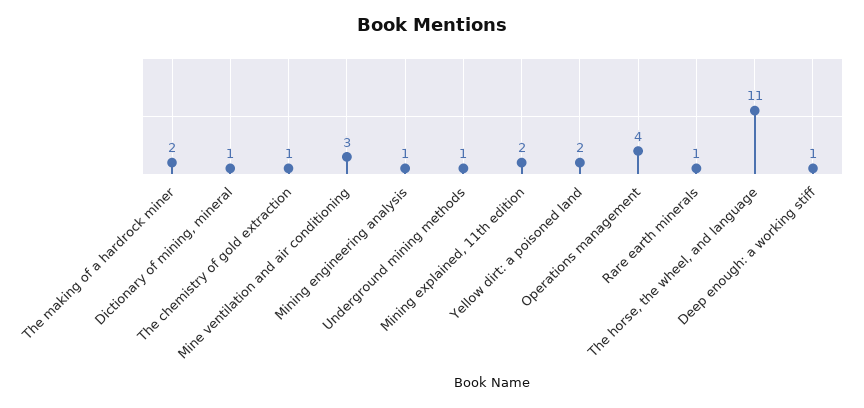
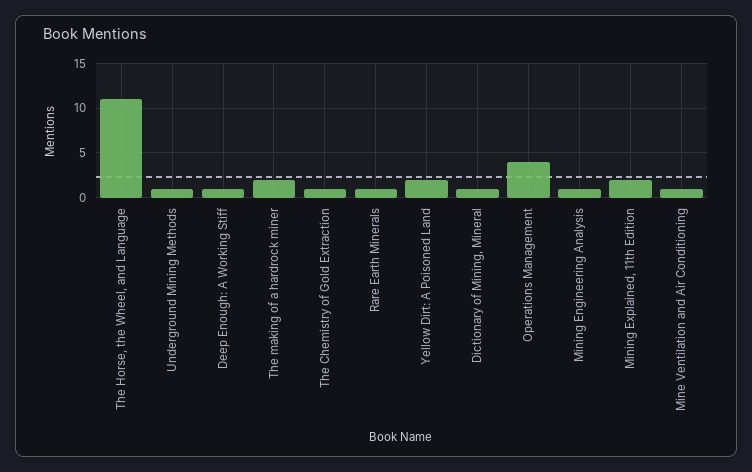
Mine ventilation and air conditioning: 3 -> 1

